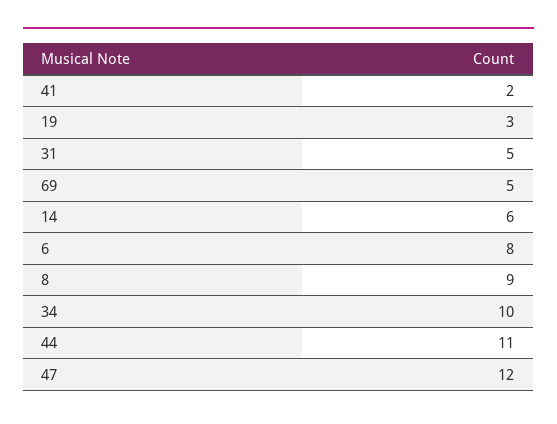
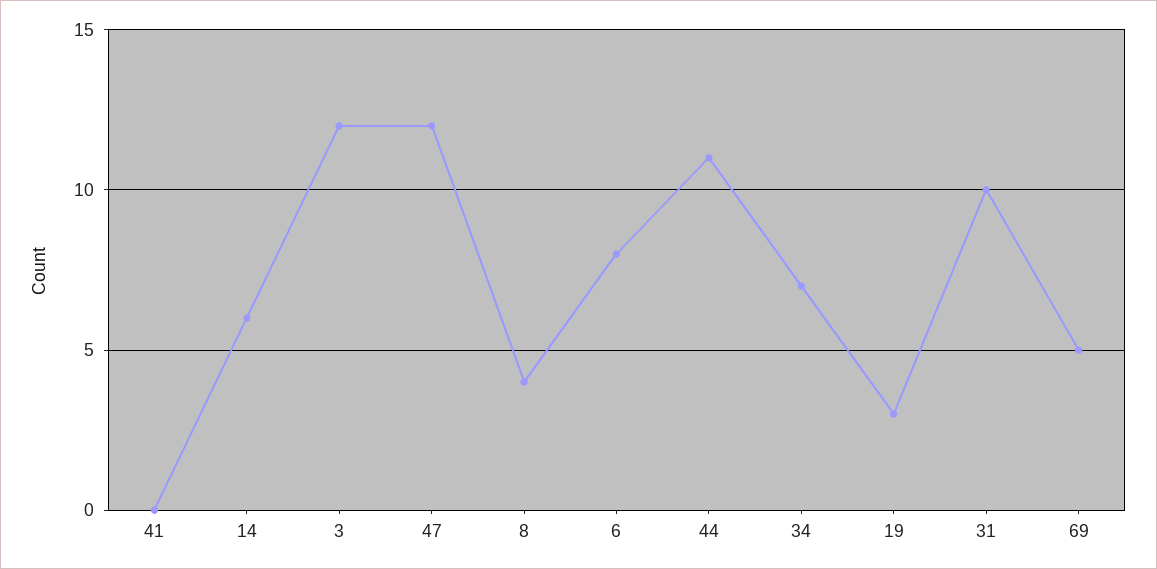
41: 2 -> 0
31: 5 -> 10
8: 9 -> 4
34: 10 -> 7
3: none -> 12

